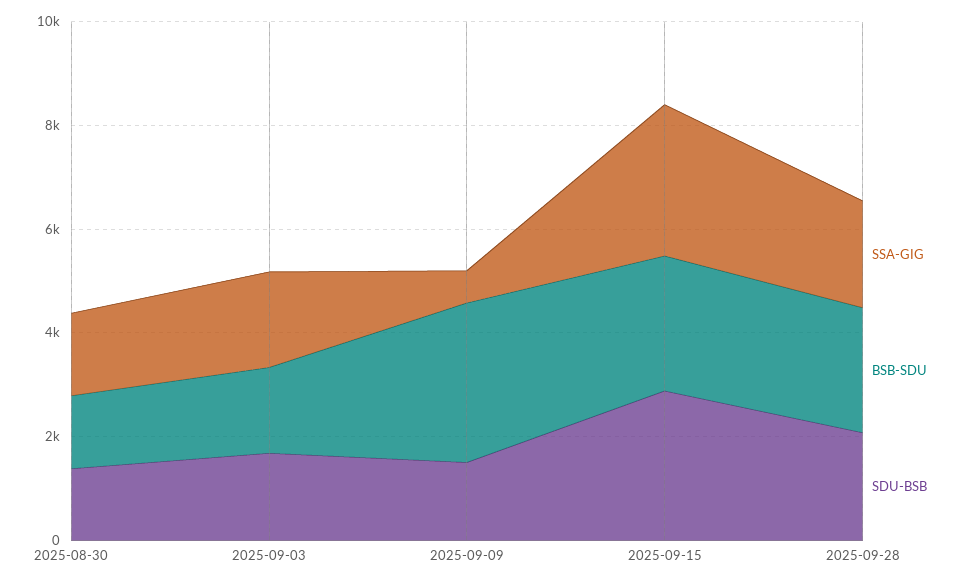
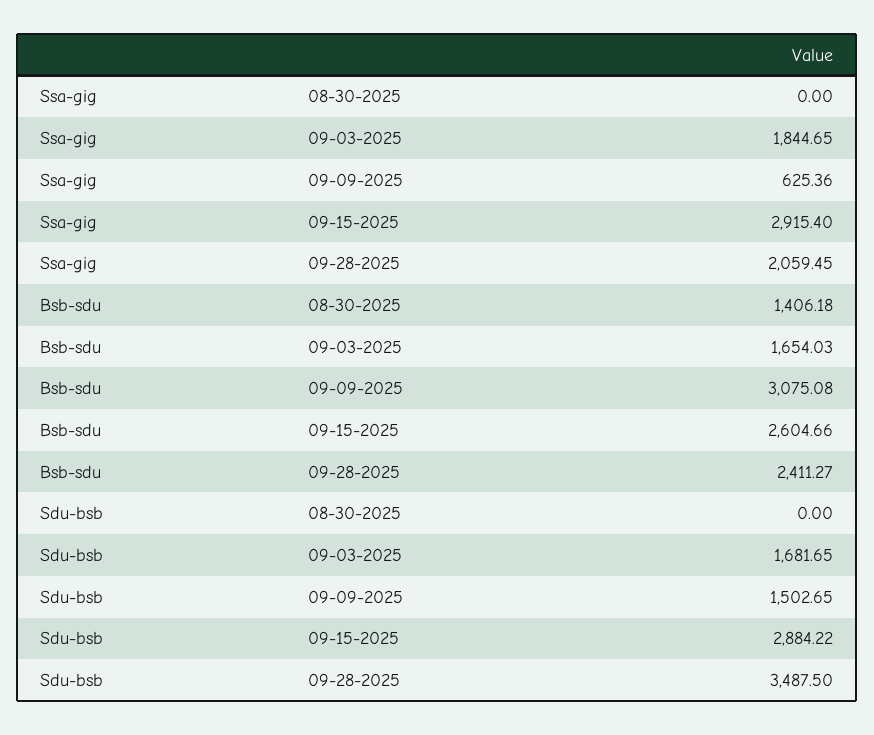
SSA-GIG, 2025-08-30: 1500 -> 0
SDU-BSB, 2025-08-30: 1500 -> 0
SDU-BSB, 2025-09-28: 2000 -> 3487.5

